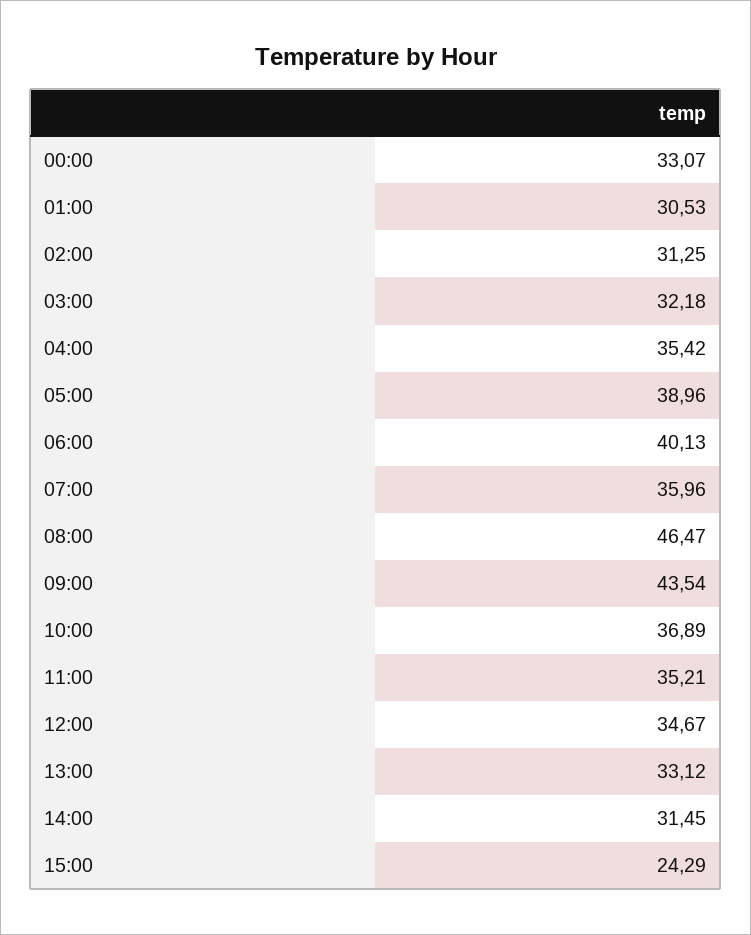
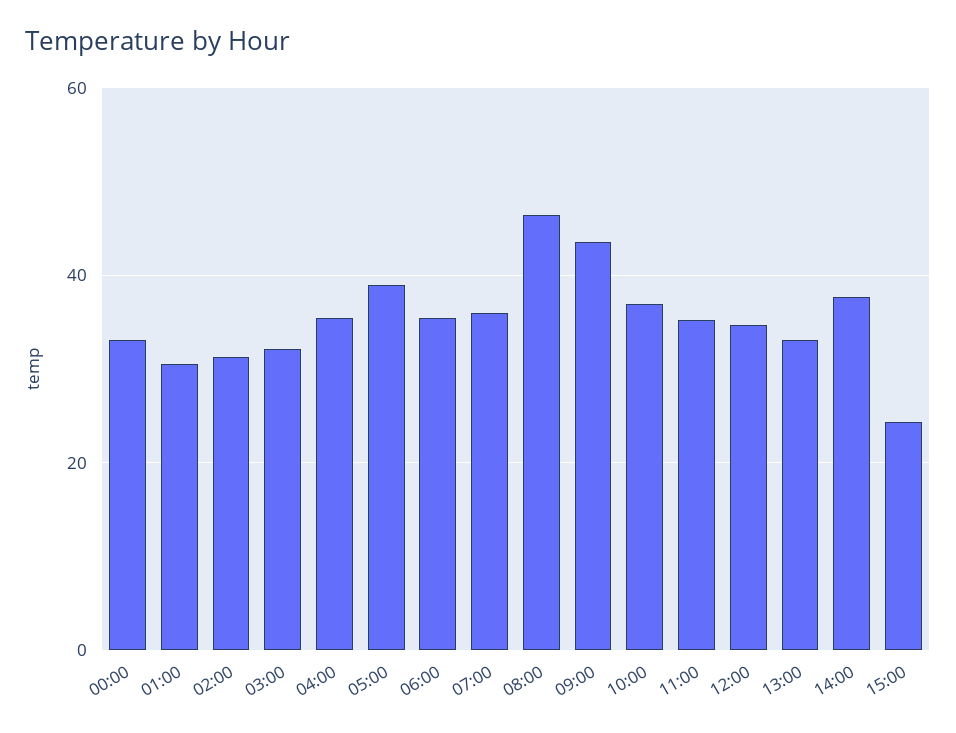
06:00: 40.13 -> 36
14:00: 31.45 -> 38

